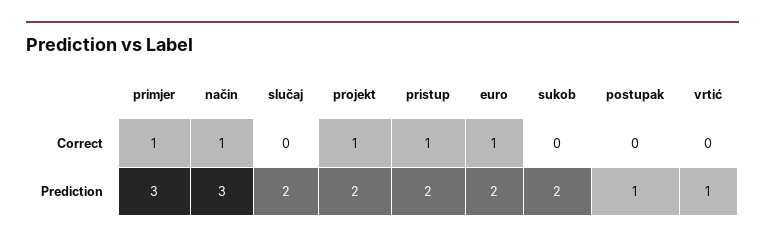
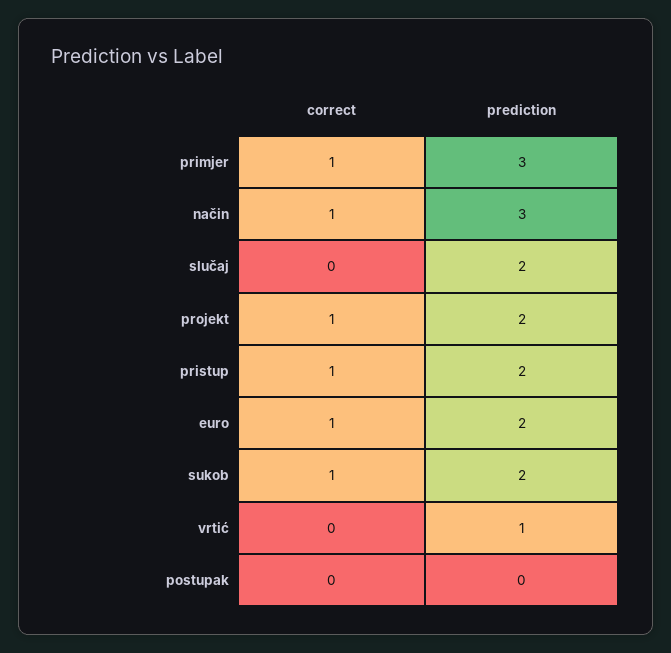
sukob, Correct: 0 -> 1
postupak, Prediction: 1 -> 0

